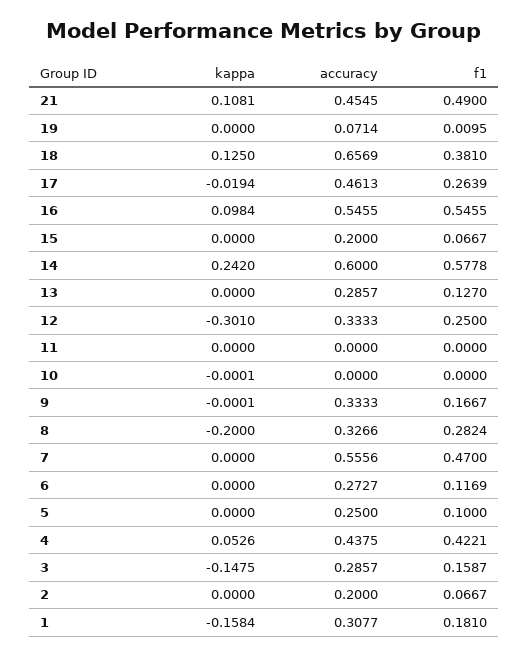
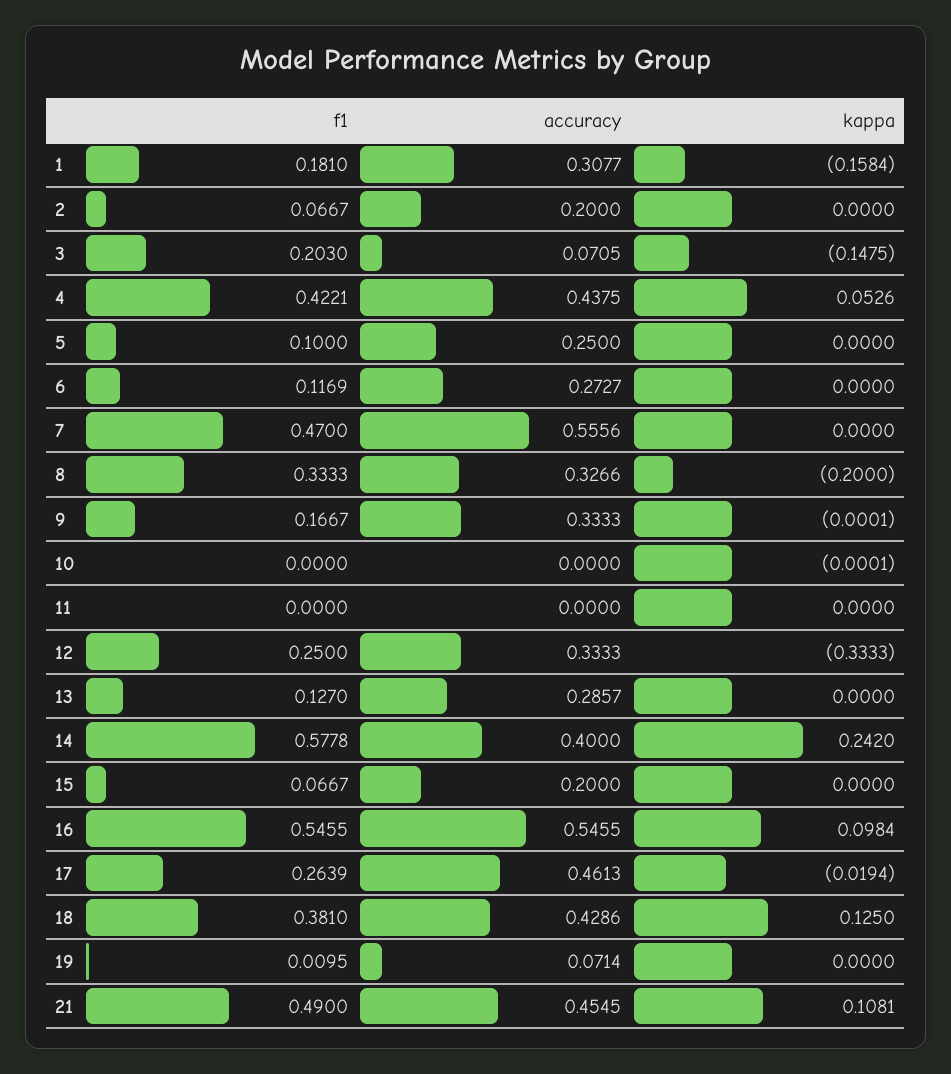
accuracy, 18: 0.6569 -> 0.4286
accuracy, 14: 0.6 -> 0.4
kappa, 12: -0.301 -> -0.3333
f1, 8: 0.2824 -> 0.3333
accuracy, 3: 0.2857 -> 0.0705
f1, 3: 0.1587 -> 0.203

